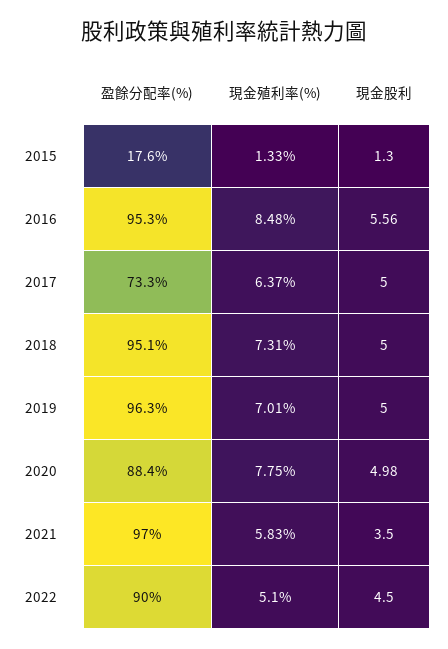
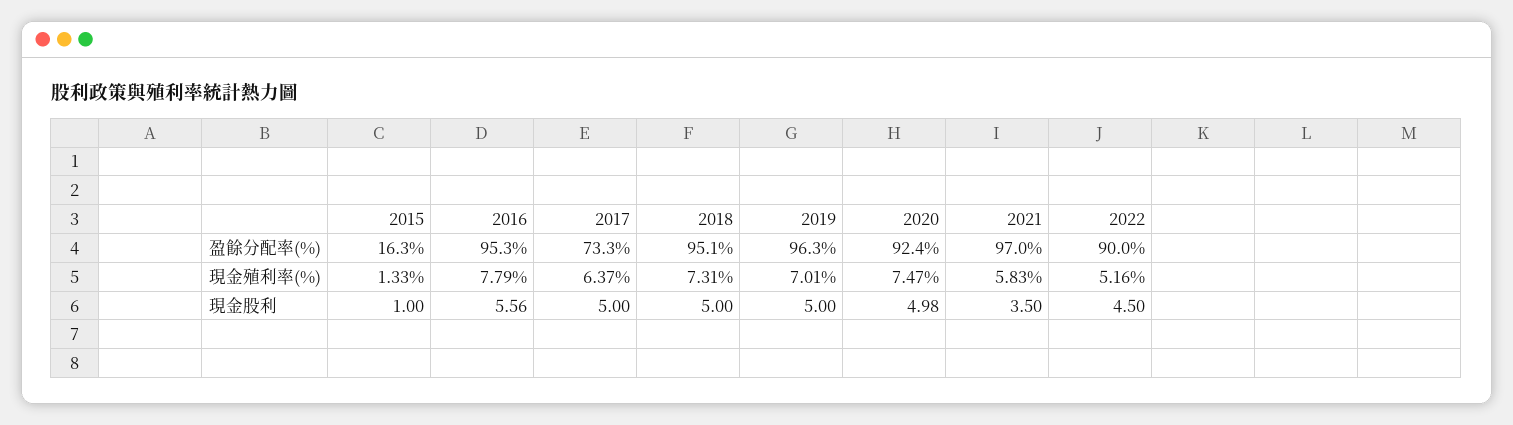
盈餘分配率(%), 2015: 17.6 -> 16.3
現金股利, 2015: 1.3 -> 1
現金殖利率(%), 2016: 8.48 -> 7.79
盈餘分配率(%), 2020: 88.4 -> 92.4
現金殖利率(%), 2020: 7.75 -> 7.47
現金殖利率(%), 2022: 5.1 -> 5.16

